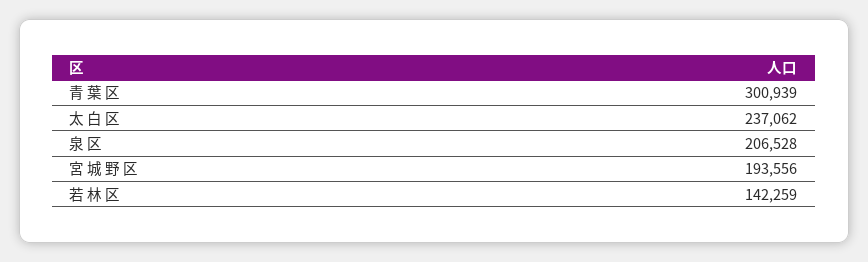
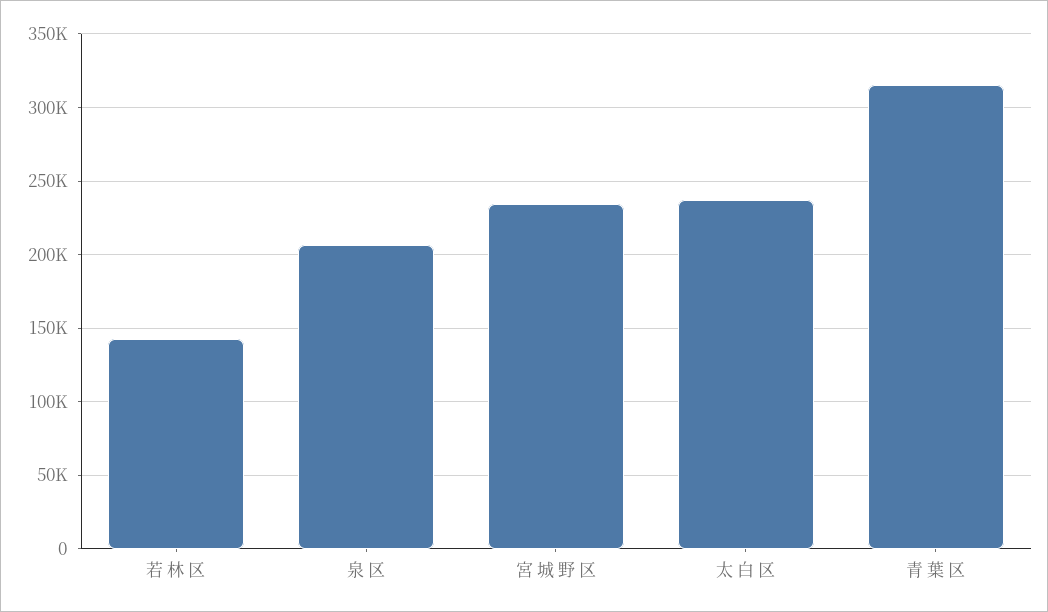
青 葉 区: 300939 -> 315000
宮 城 野 区: 193556 -> 235000

